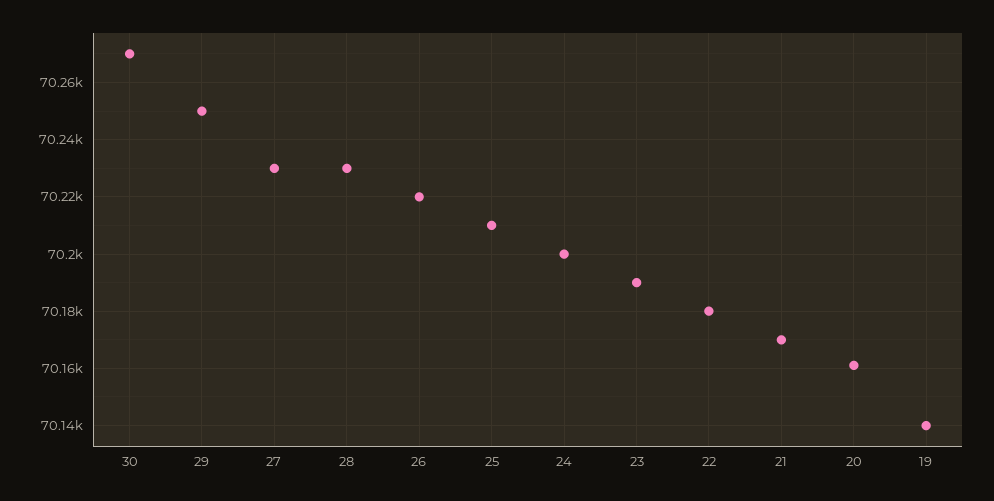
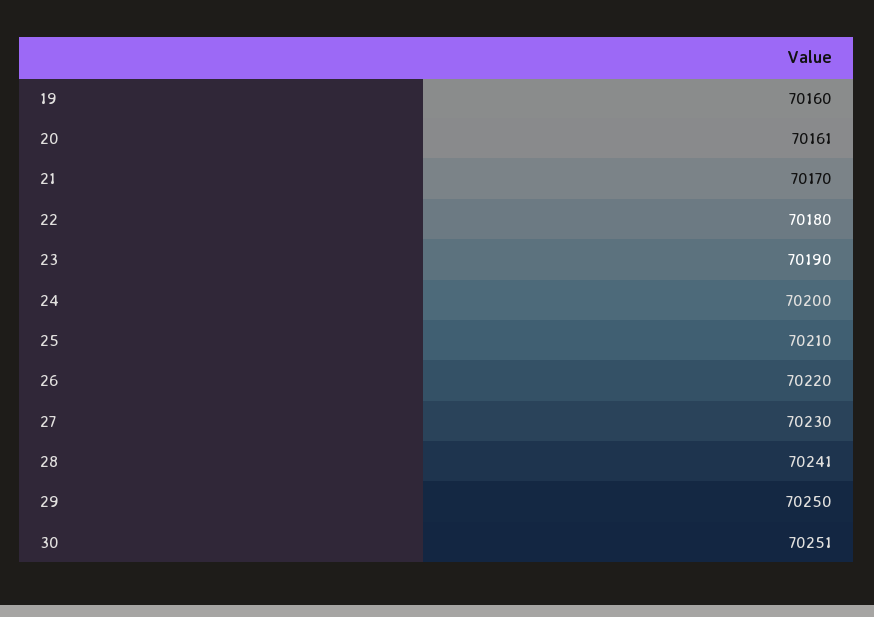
30: 70270 -> 70251
28: 70230 -> 70241
19: 70140 -> 70160

